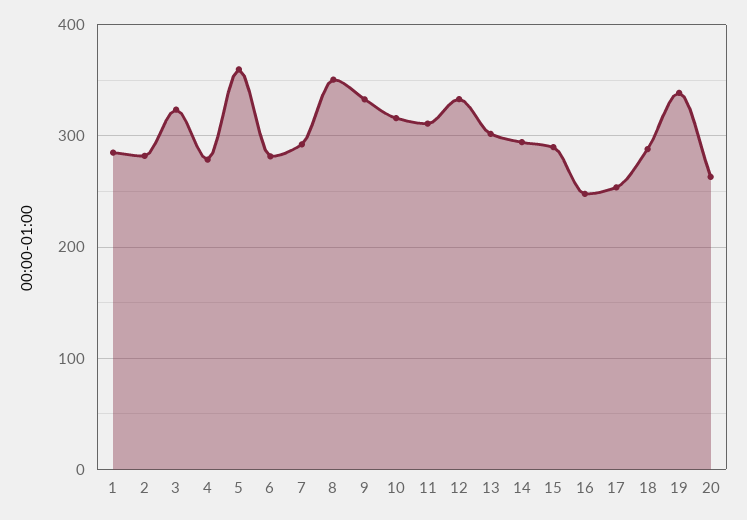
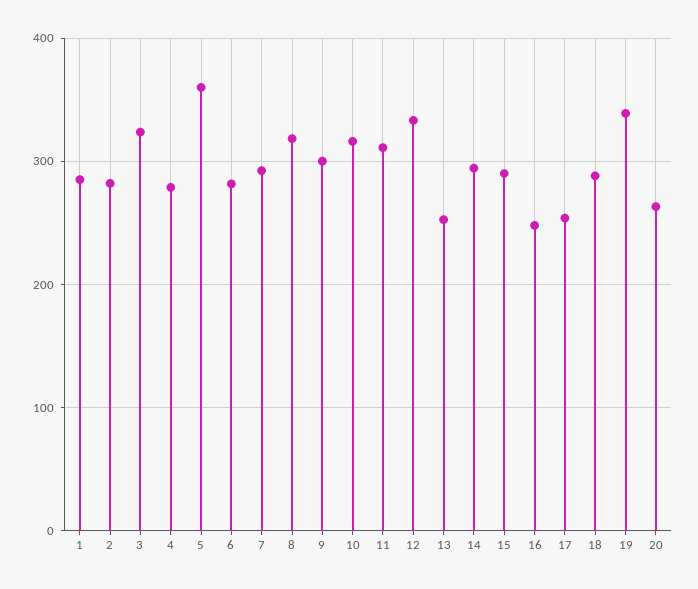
8: 350 -> 320
9: 330 -> 300
13: 300 -> 250

